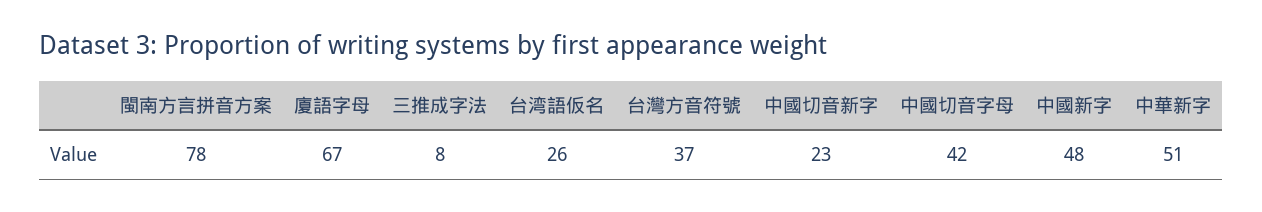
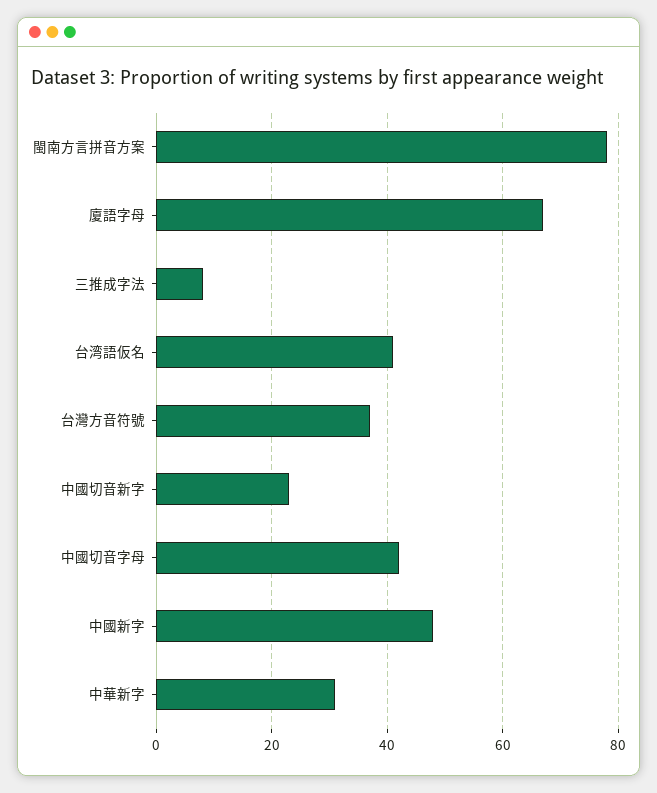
台湾語仮名: 26 -> 40
中華新字: 51 -> 30

